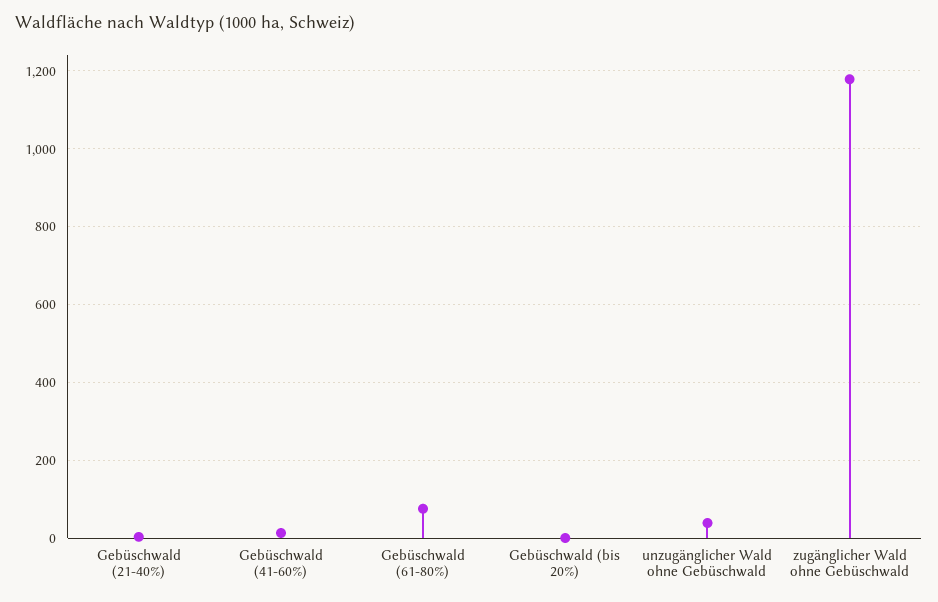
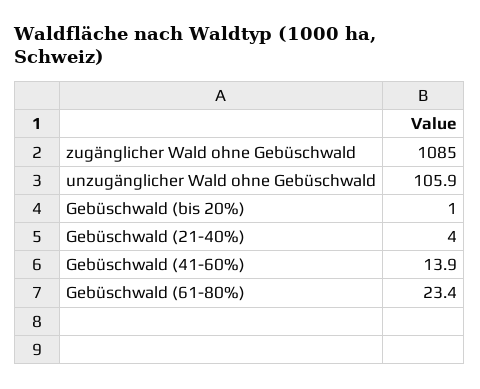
Gebüschwald (61-80%): 80 -> 23.4
unzugänglicher Wald ohne Gebüschwald: 40 -> 105.9
zugänglicher Wald ohne Gebüschwald: 1180 -> 1085

